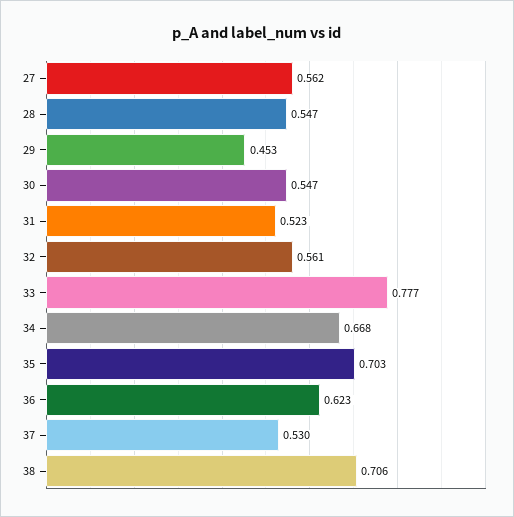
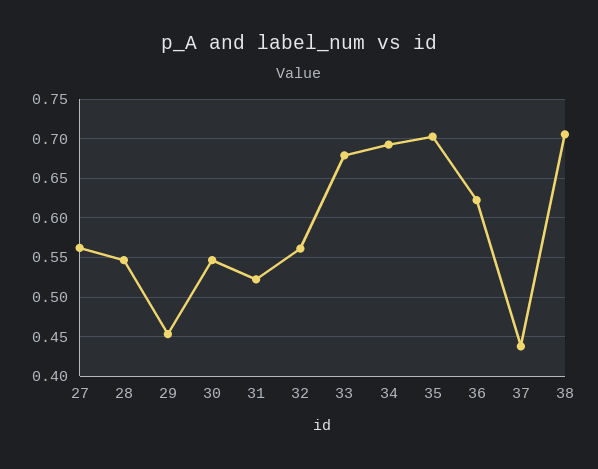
33: 0.777 -> 0.68
34: 0.668 -> 0.69
37: 0.53 -> 0.44

